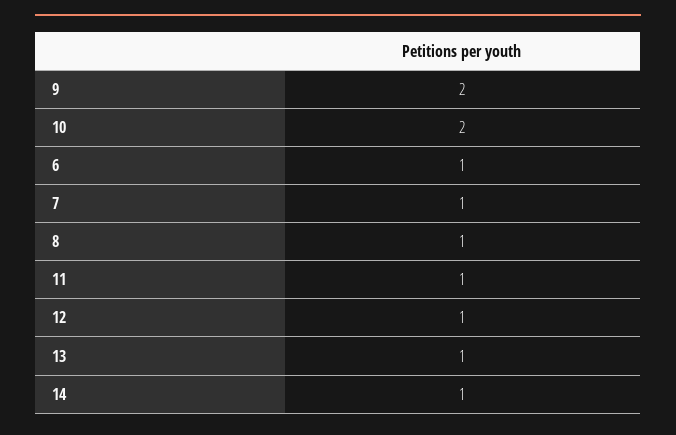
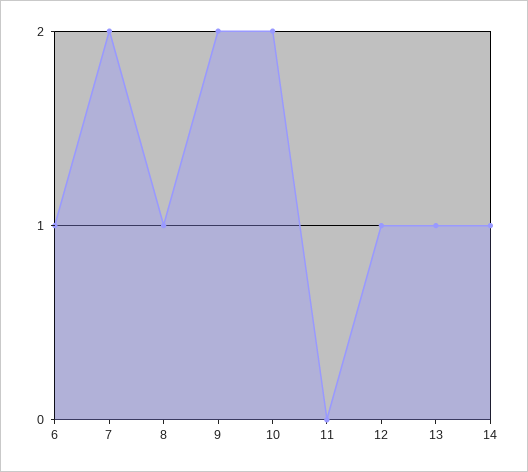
7: 1 -> 2
11: 1 -> 0

